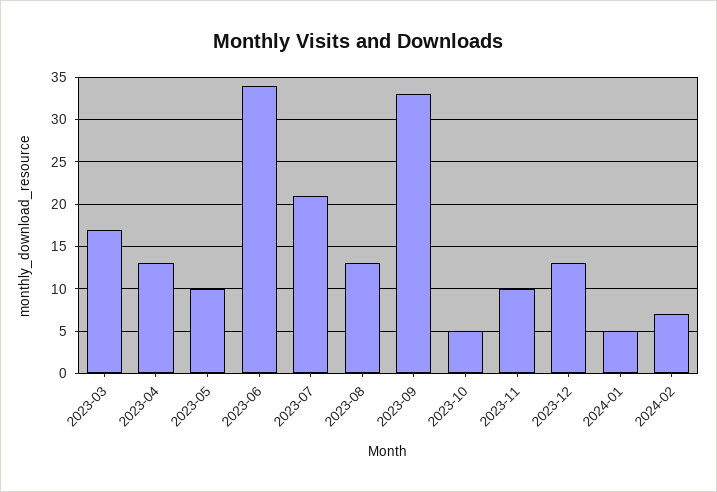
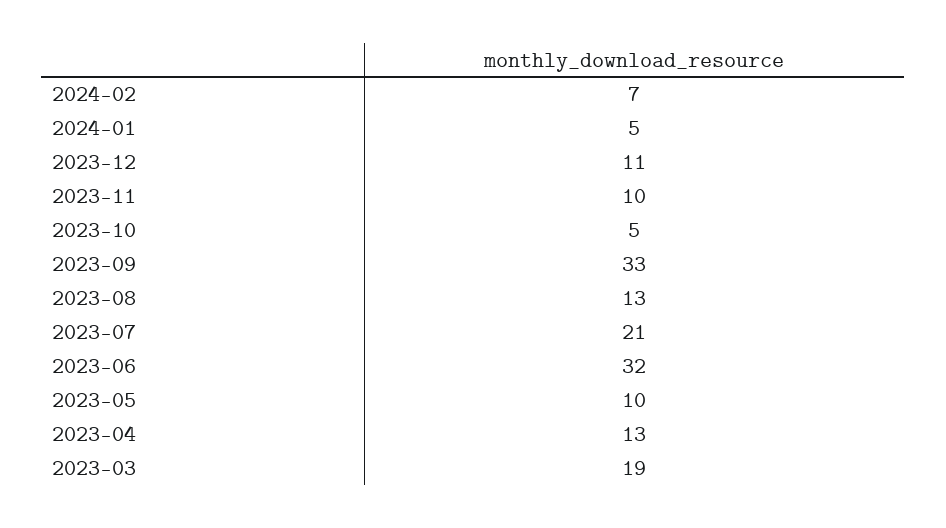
2023-03: 17 -> 19
2023-06: 34 -> 32
2023-12: 13 -> 11

